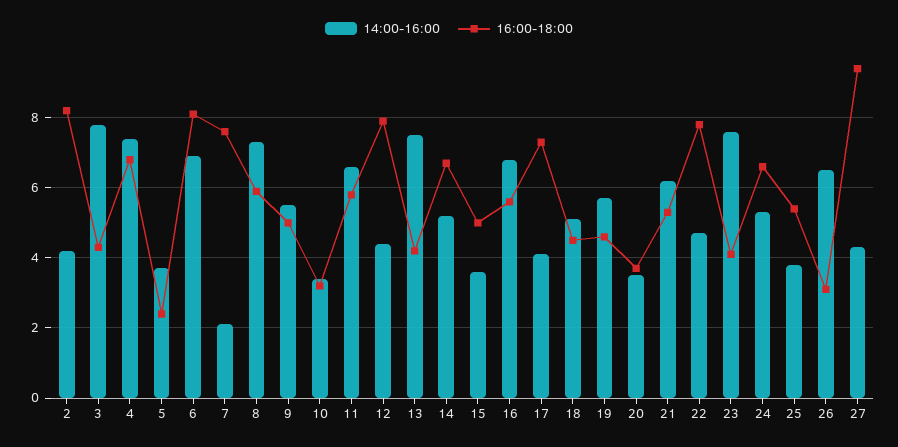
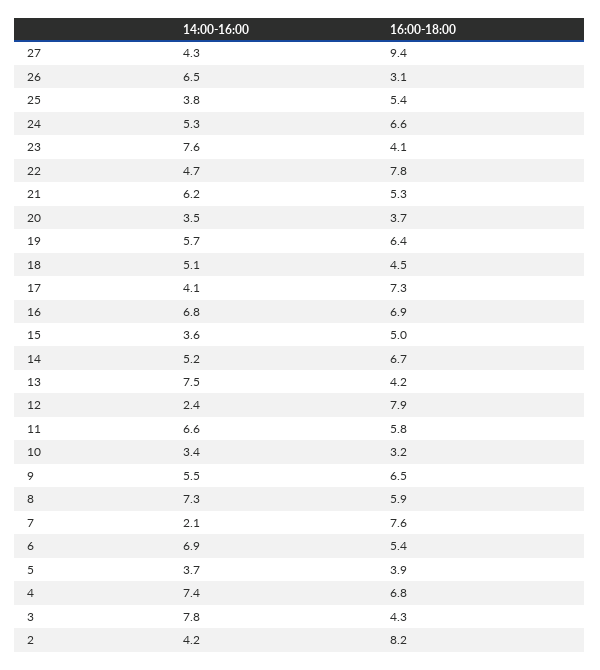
16:00-18:00, 5: 2.5 -> 3.9
16:00-18:00, 6: 8 -> 5.4
16:00-18:00, 9: 5 -> 6.5
14:00-16:00, 12: 4.5 -> 2.4
16:00-18:00, 16: 5.5 -> 6.9
16:00-18:00, 19: 4.5 -> 6.4

